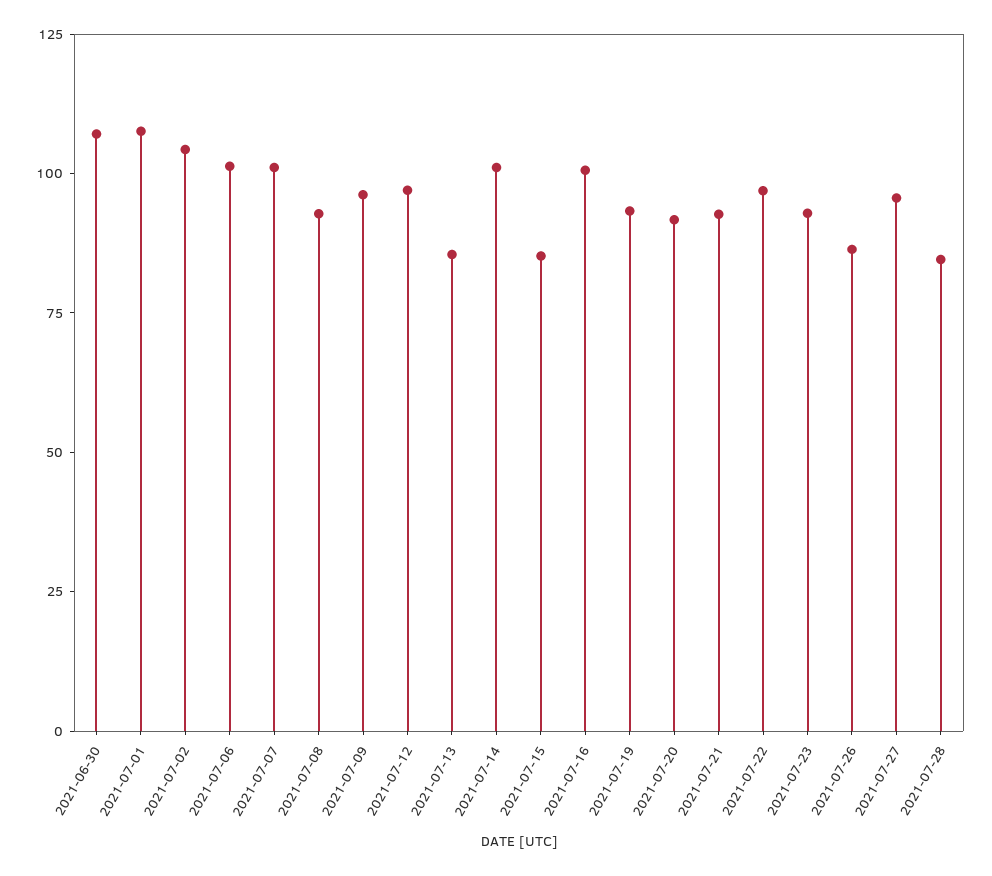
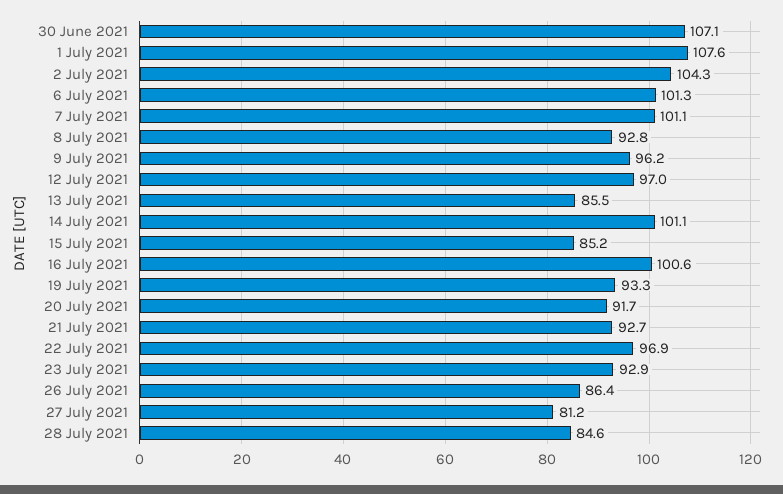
2021-07-27: 95 -> 81.2

